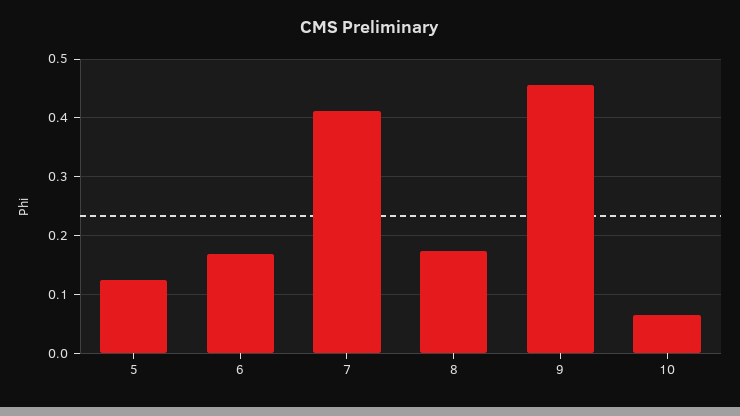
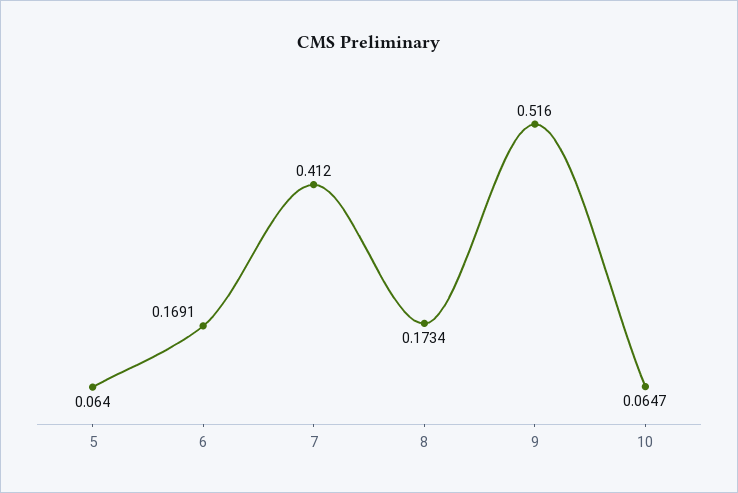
5: 0.12 -> 0.064
9: 0.46 -> 0.516

